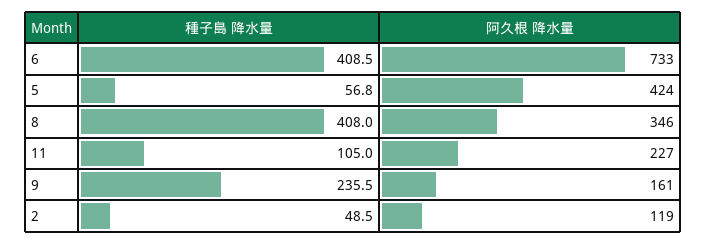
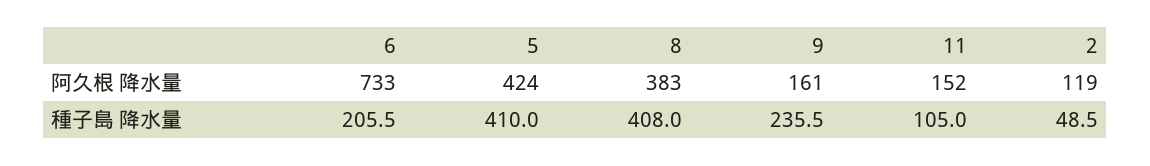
種子島 降水量, 6: 408.5 -> 205.5
種子島 降水量, 5: 56.8 -> 410
阿久根 降水量, 8: 346 -> 383
阿久根 降水量, 11: 227 -> 152

